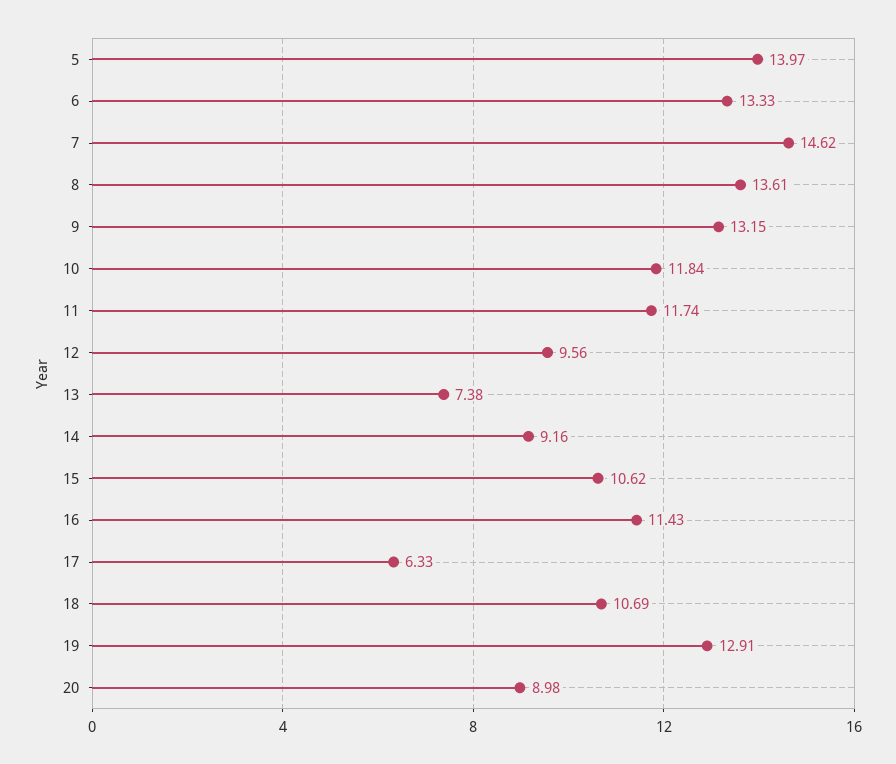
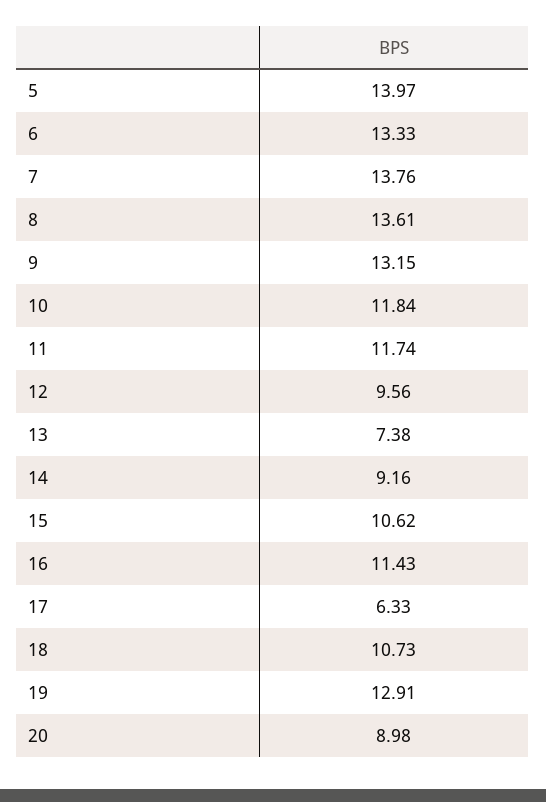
7: 14.62 -> 13.76
18: 10.69 -> 10.73

